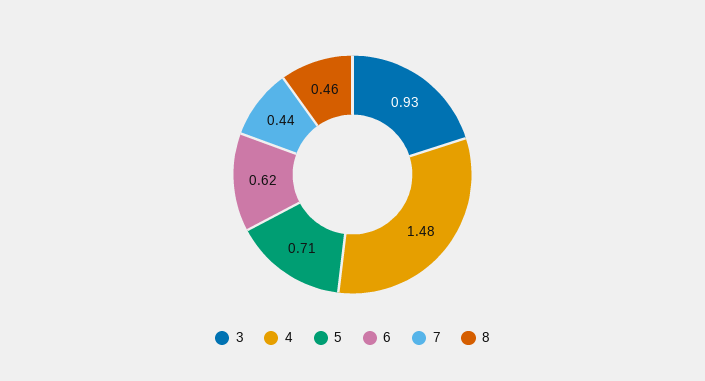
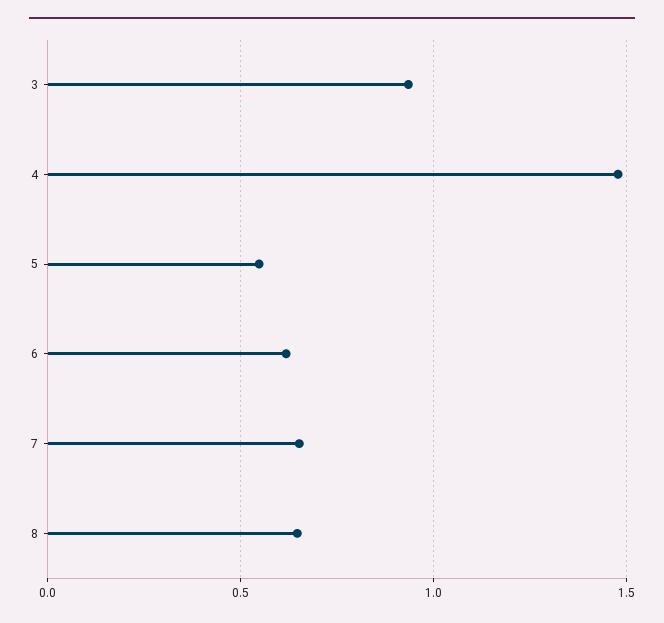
5: 0.71 -> 0.55
7: 0.44 -> 0.65
8: 0.46 -> 0.65

